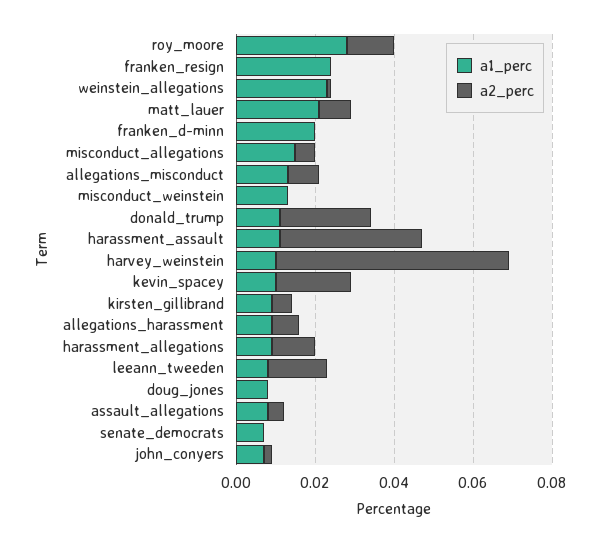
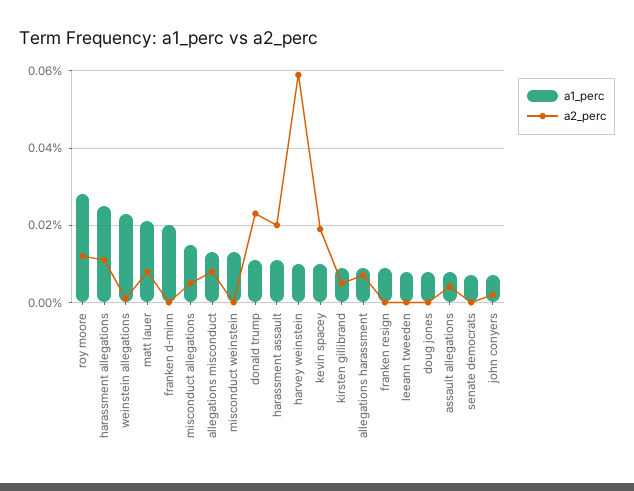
a1_perc, franken_resign: 0.025 -> 0.01
a2_perc, harassment_assault: 0.035 -> 0.02
a1_perc, harassment_allegations: 0.01 -> 0.025
a2_perc, leeann_tweeden: 0.015 -> 0

